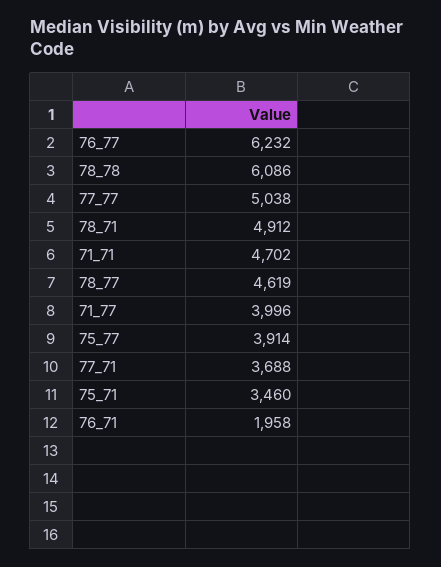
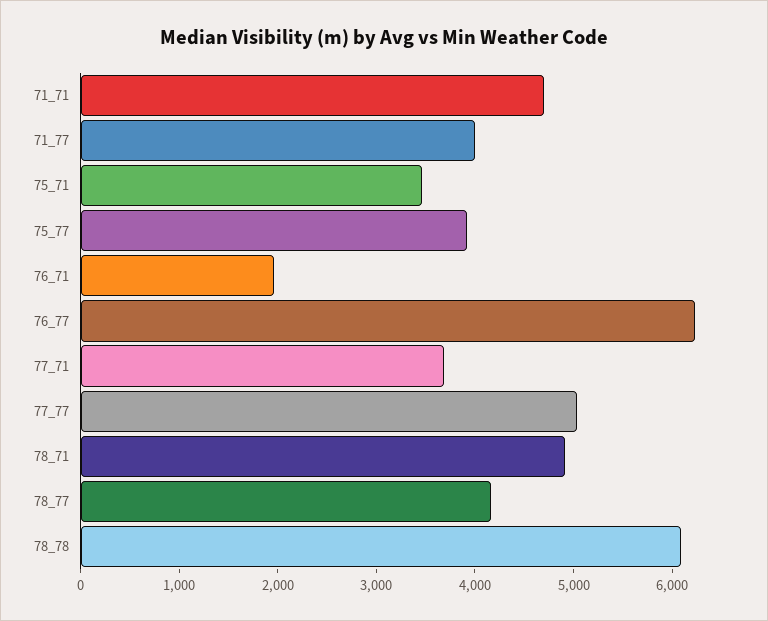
78_77: 4619 -> 4200

